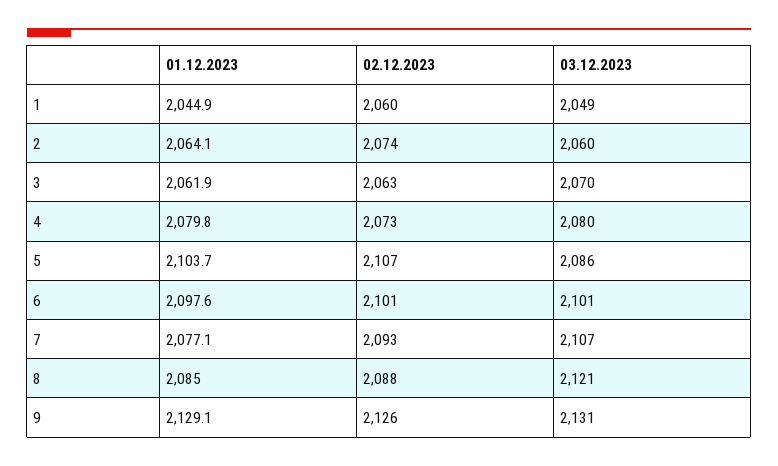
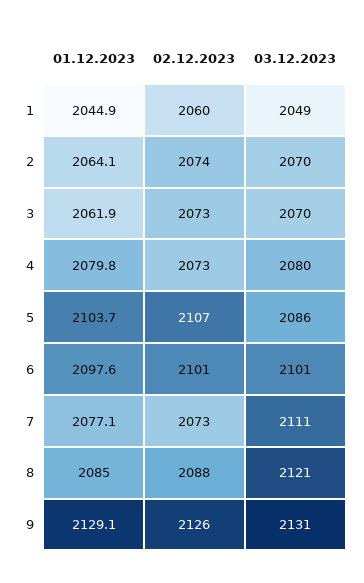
03.12.2023, 2: 2060 -> 2070
02.12.2023, 3: 2063 -> 2073
02.12.2023, 7: 2093 -> 2073
03.12.2023, 7: 2107 -> 2111

